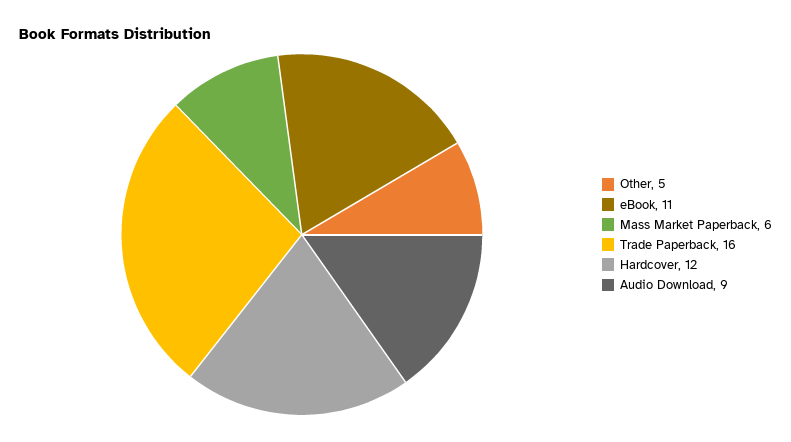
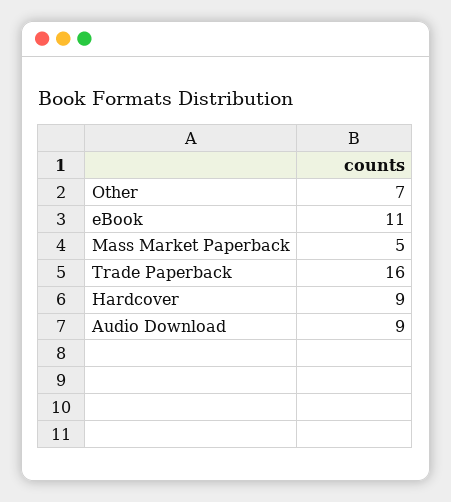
Other: 5 -> 7
Mass Market Paperback: 6 -> 5
Hardcover: 12 -> 9

